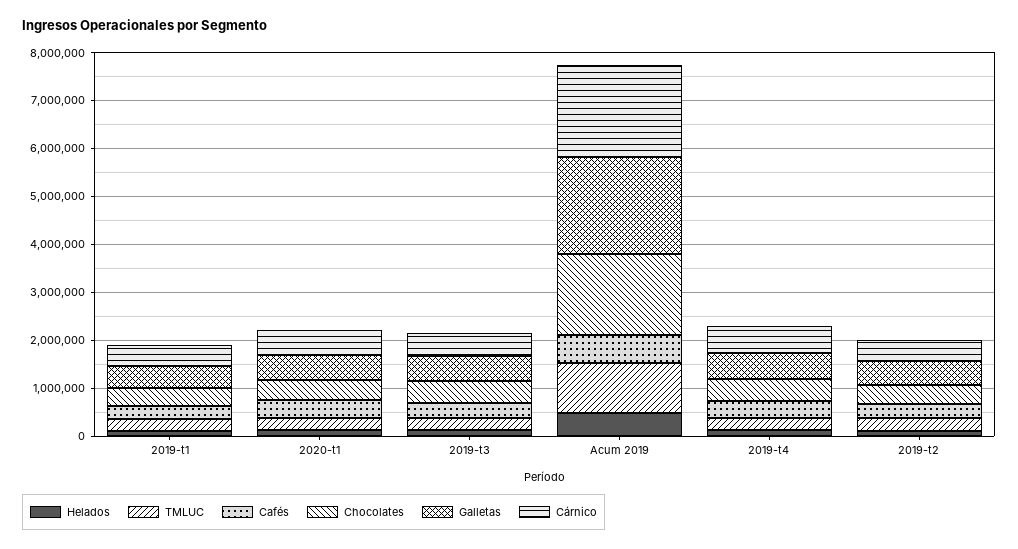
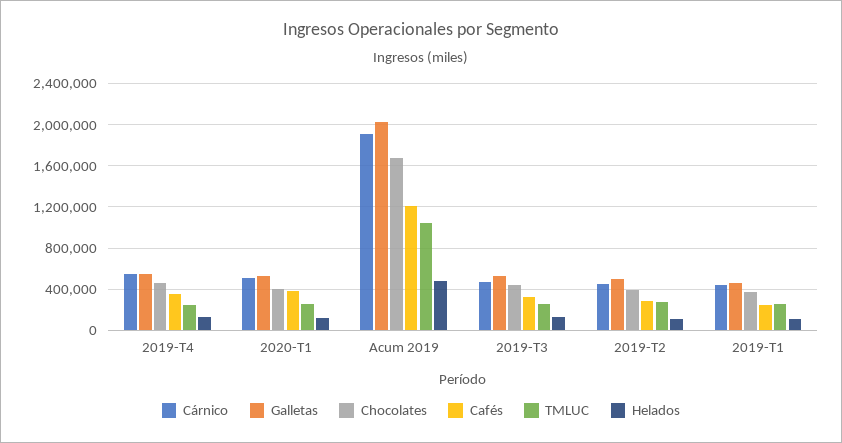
Cafés, Acum 2019: 600000 -> 1200000

